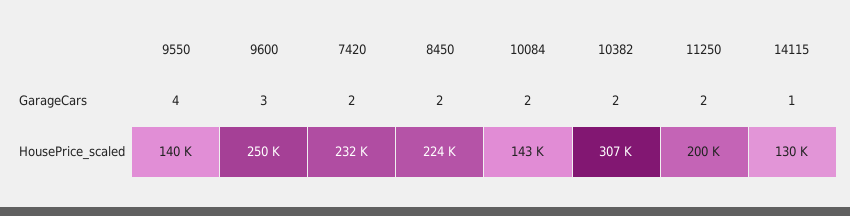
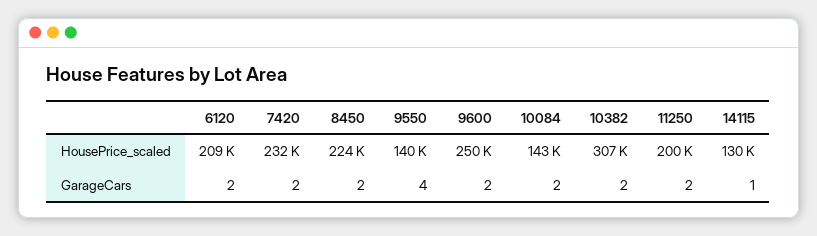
9600, GarageCars: 3 -> 2
6120, HousePrice_scaled: none -> 209000
6120, GarageCars: none -> 2

